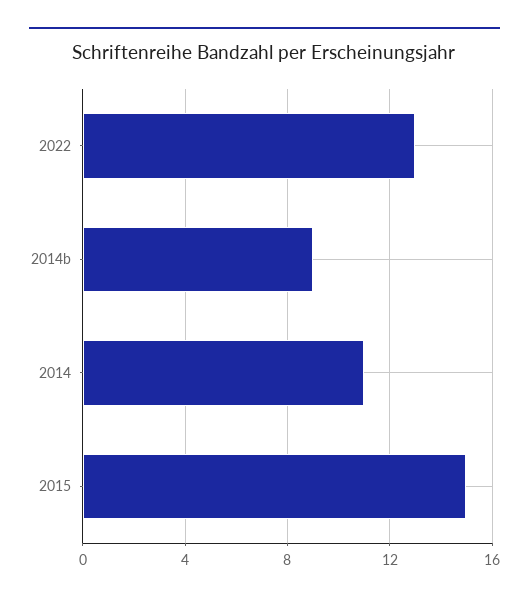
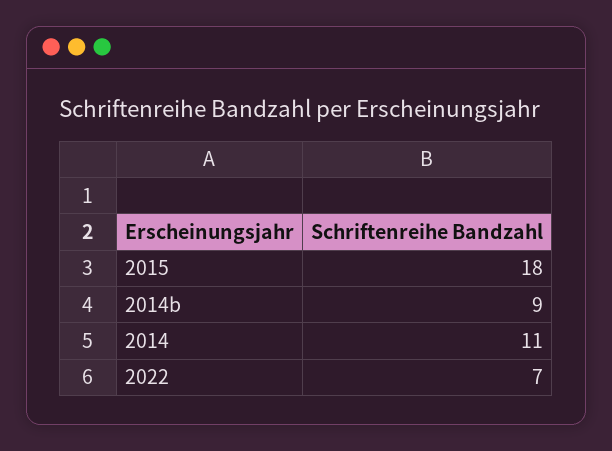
2022: 13 -> 7
2015: 15 -> 18

